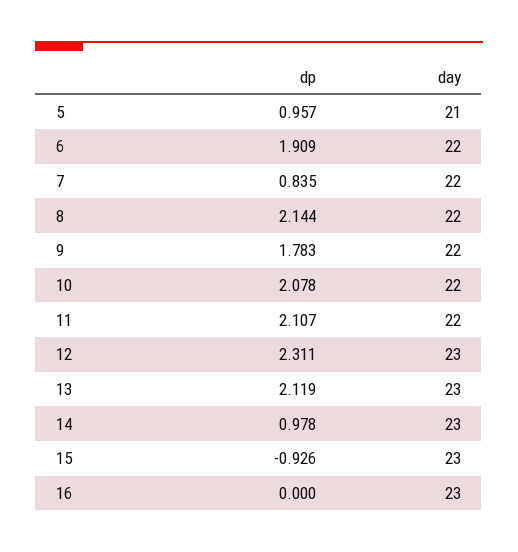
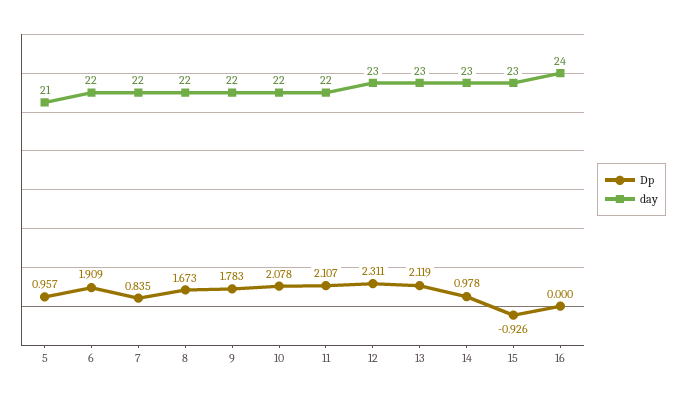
dp, 8: 2.144 -> 1.673
day, 16: 23 -> 24

